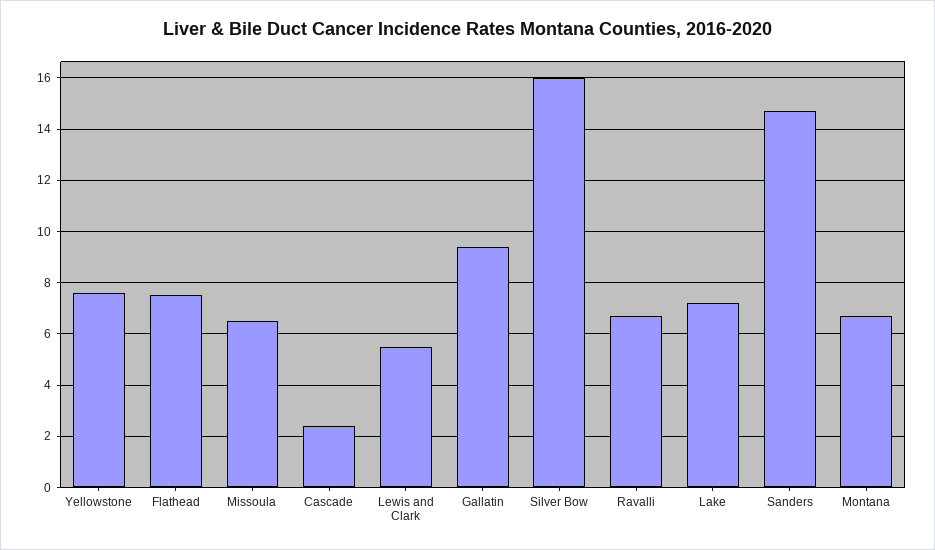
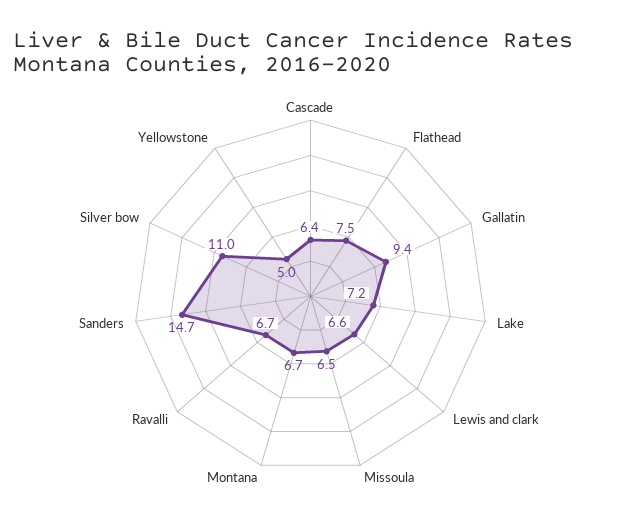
Yellowstone: 7.5 -> 5
Cascade: 2.5 -> 6.4
Lewis and Clark: 5.5 -> 6.6
Silver Bow: 16 -> 11

